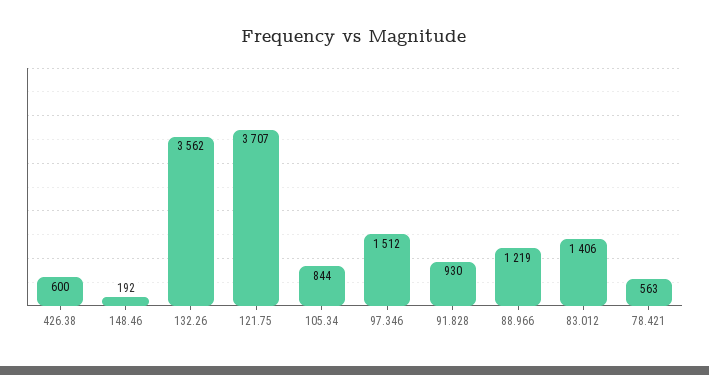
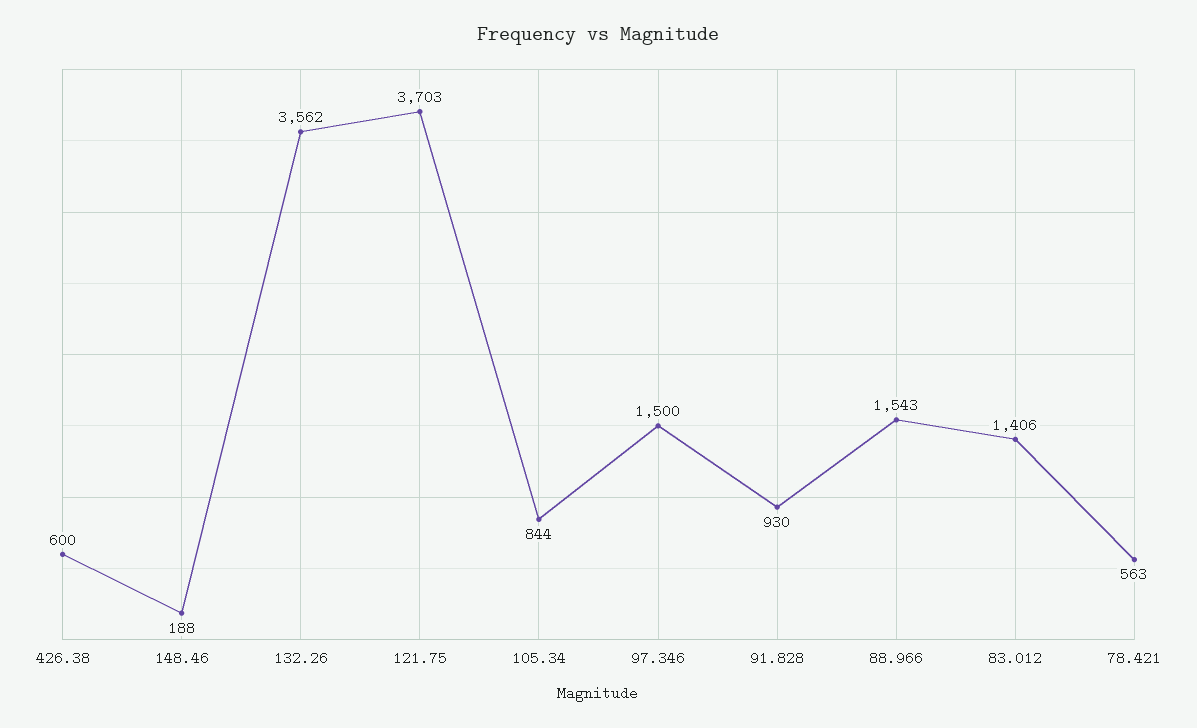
148.46: 192 -> 188
121.75: 3707 -> 3703
97.346: 1512 -> 1500
88.966: 1219 -> 1543

